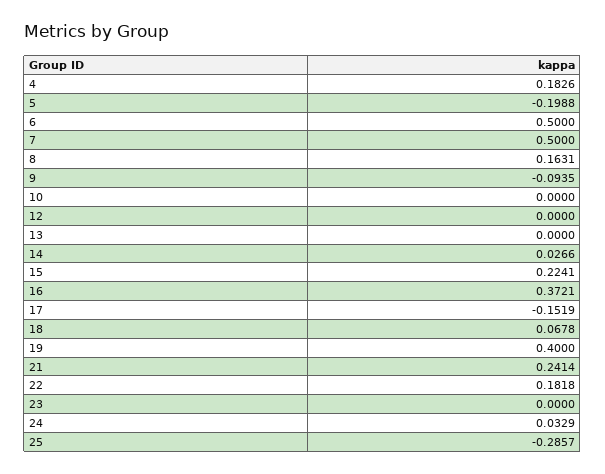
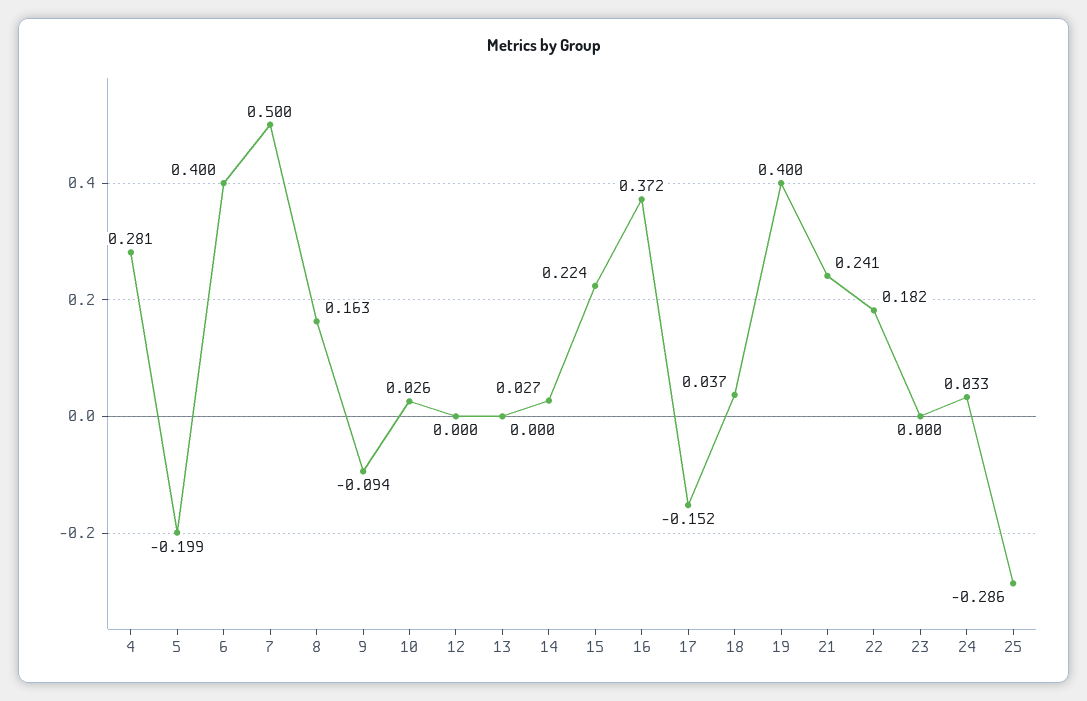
4: 0.1826 -> 0.281
6: 0.5 -> 0.4
10: 0 -> 0.026
18: 0.0678 -> 0.037

